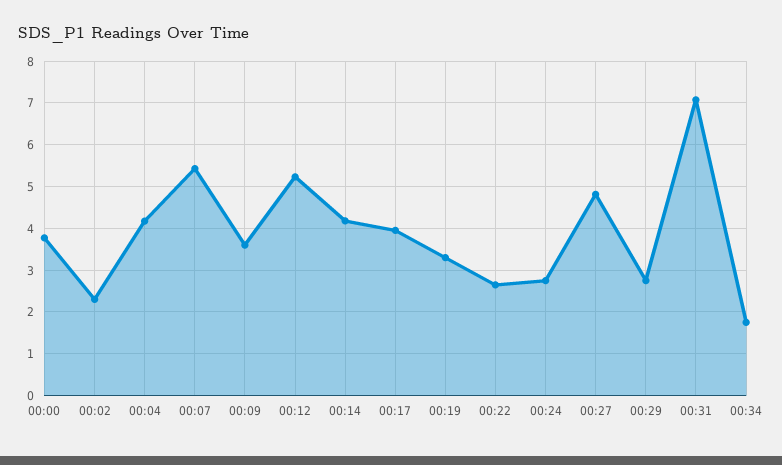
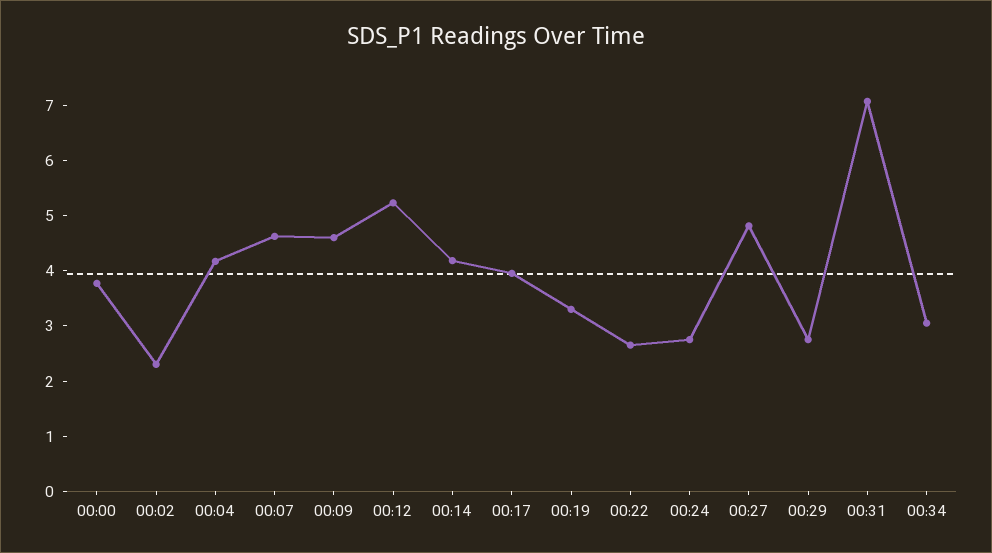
00:07: 5.4 -> 4.6
00:09: 3.6 -> 4.6
00:34: 1.8 -> 3

